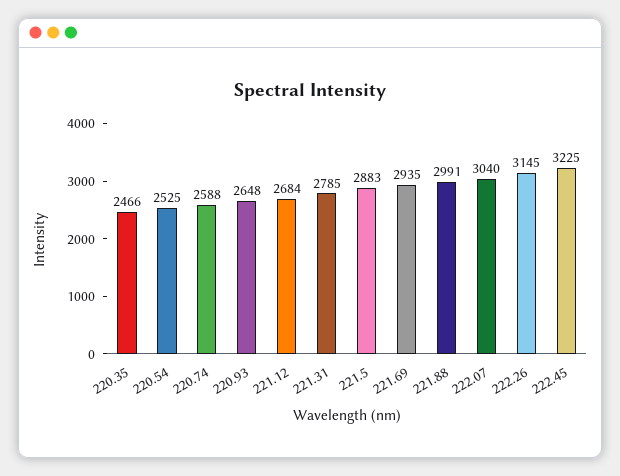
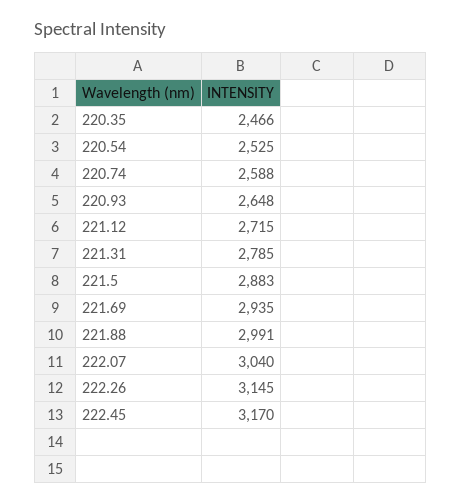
221.12: 2684 -> 2715
222.45: 3225 -> 3170

